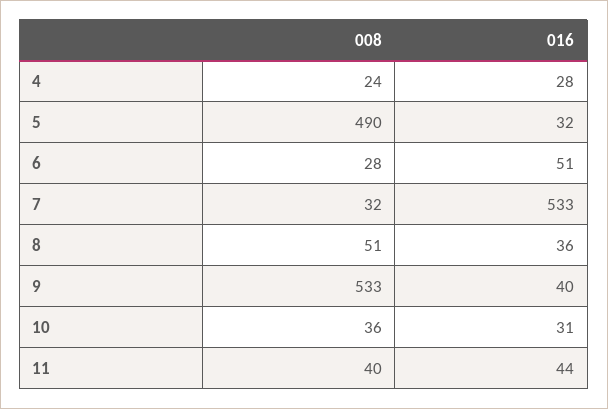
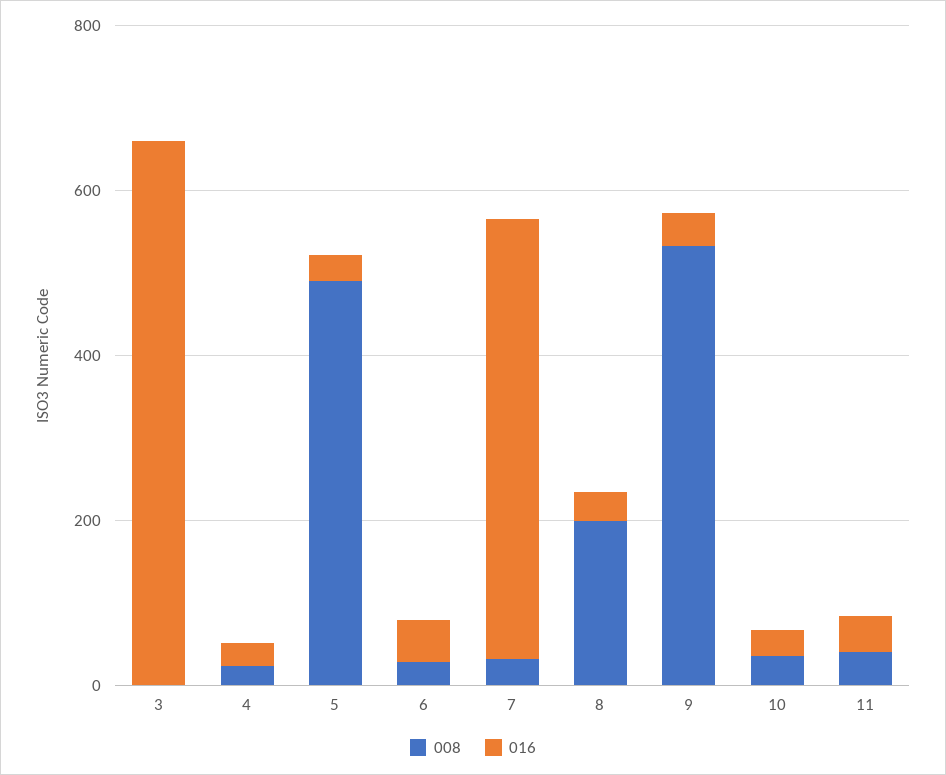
008, 8: 51 -> 200
008, 3: none -> 0
016, 3: none -> 650

